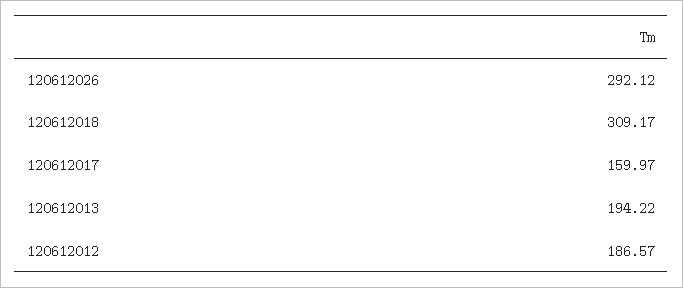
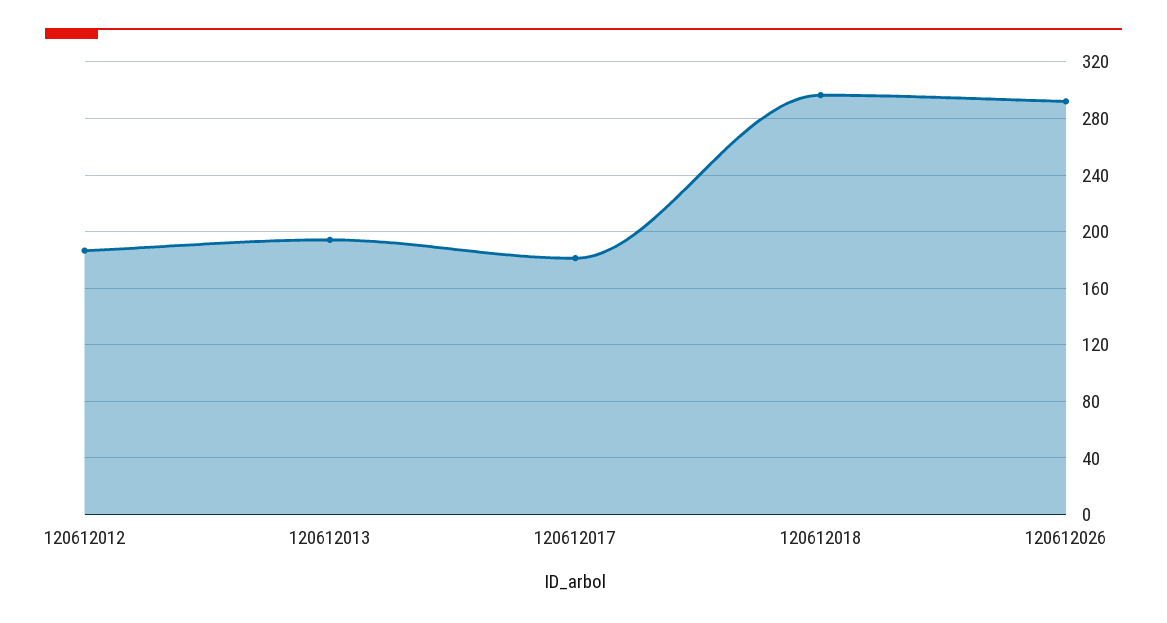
120612018: 309.17 -> 295
120612017: 159.97 -> 180

